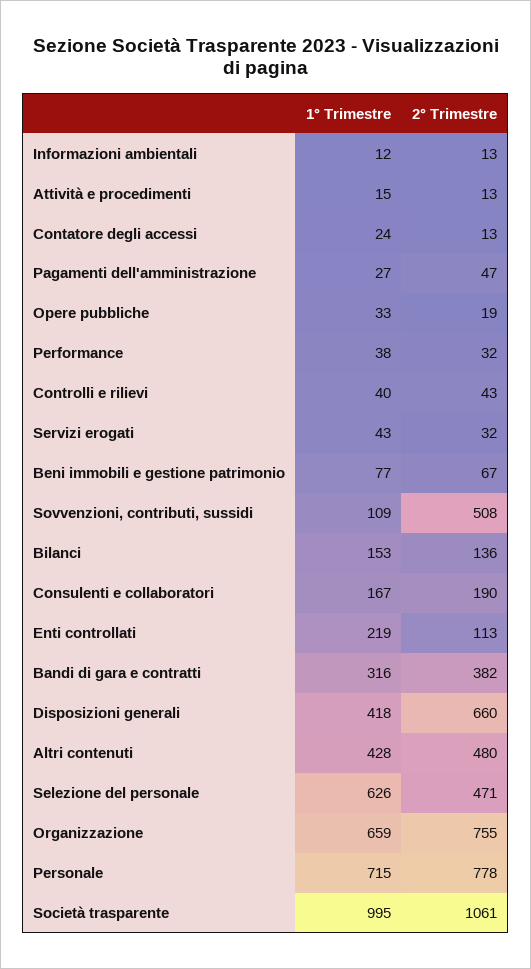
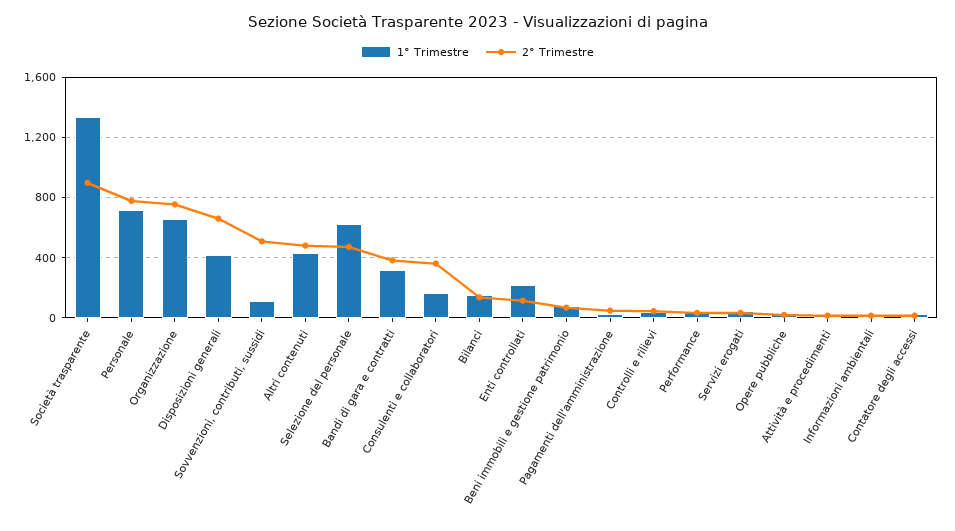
2° Trimestre, Consulenti e collaboratori: 190 -> 350
1° Trimestre, Società trasparente: 995 -> 1350
2° Trimestre, Società trasparente: 1061 -> 900

